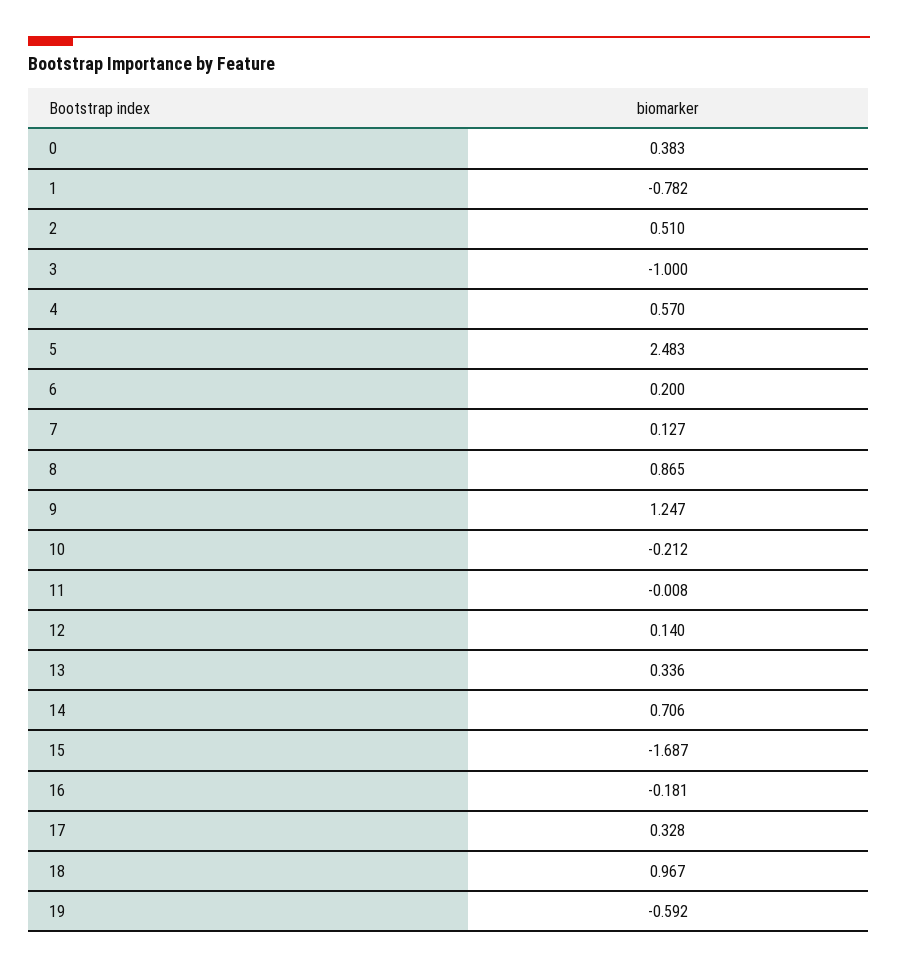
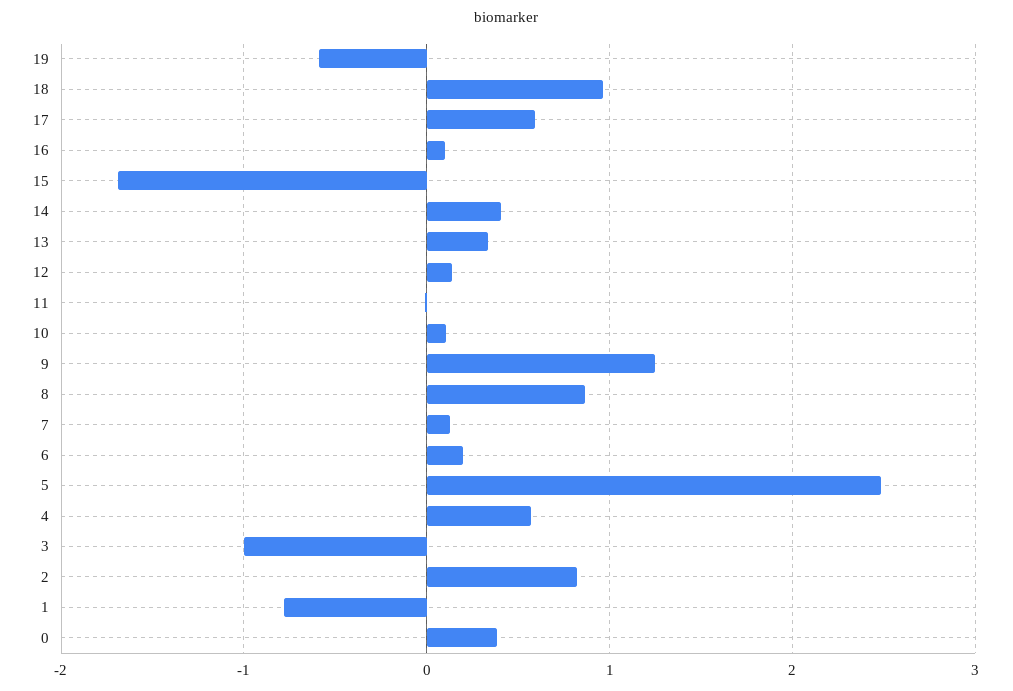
2: 0.51 -> 0.8
10: -0.212 -> 0.1
14: 0.706 -> 0.4
16: -0.181 -> 0.1
17: 0.328 -> 0.6

